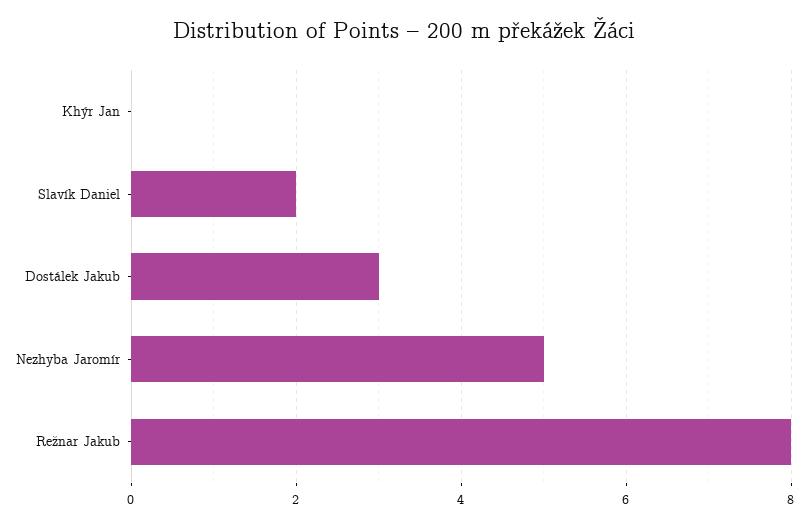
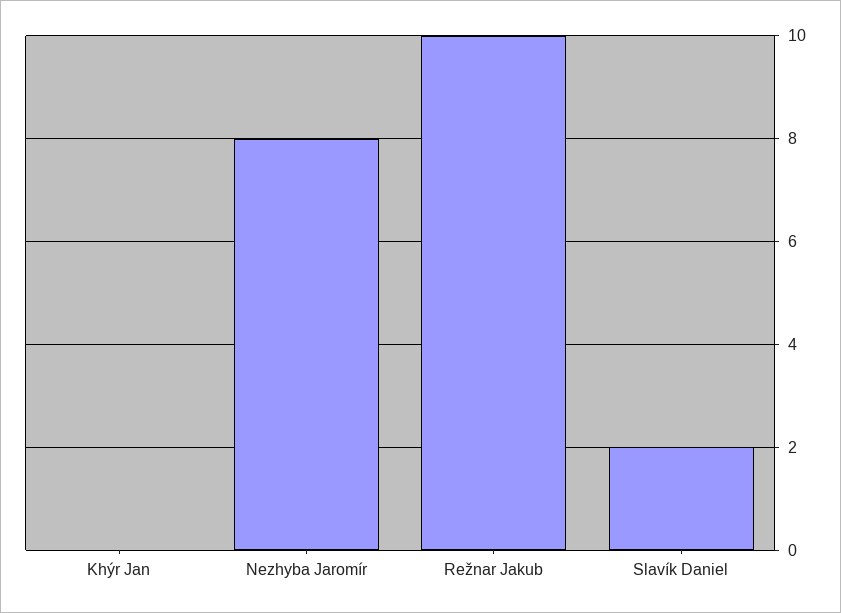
Dostálek Jakub: 3 -> none
Nezhyba Jaromír: 5 -> 8
Režnar Jakub: 8 -> 10

